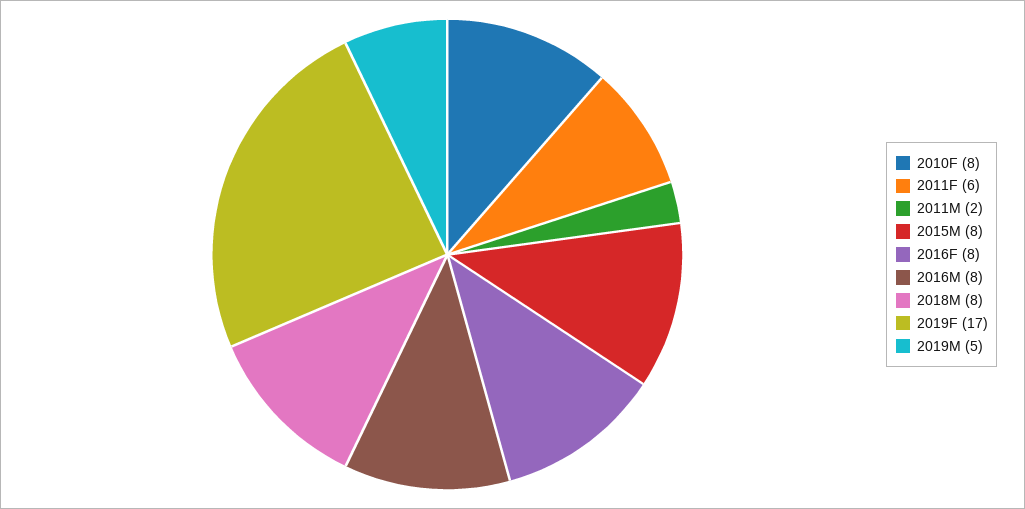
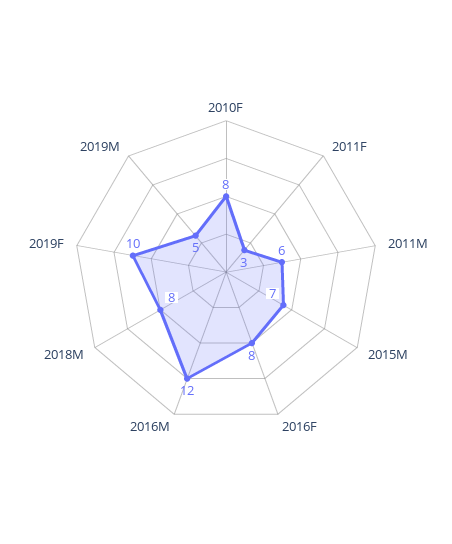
2011F: 6 -> 3
2011M: 2 -> 6
2015M: 8 -> 7
2016M: 8 -> 12
2019F: 17 -> 10

